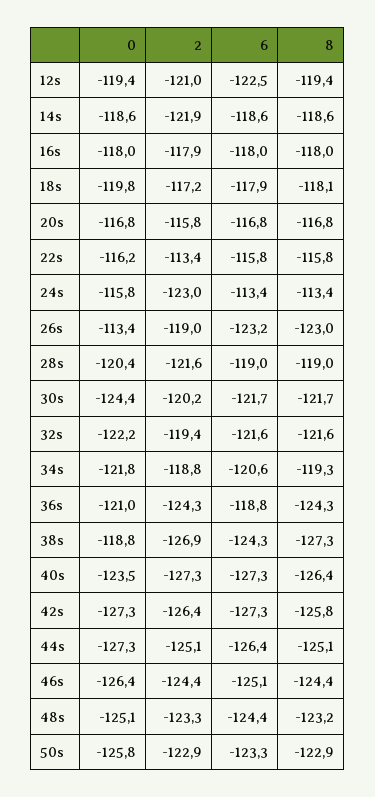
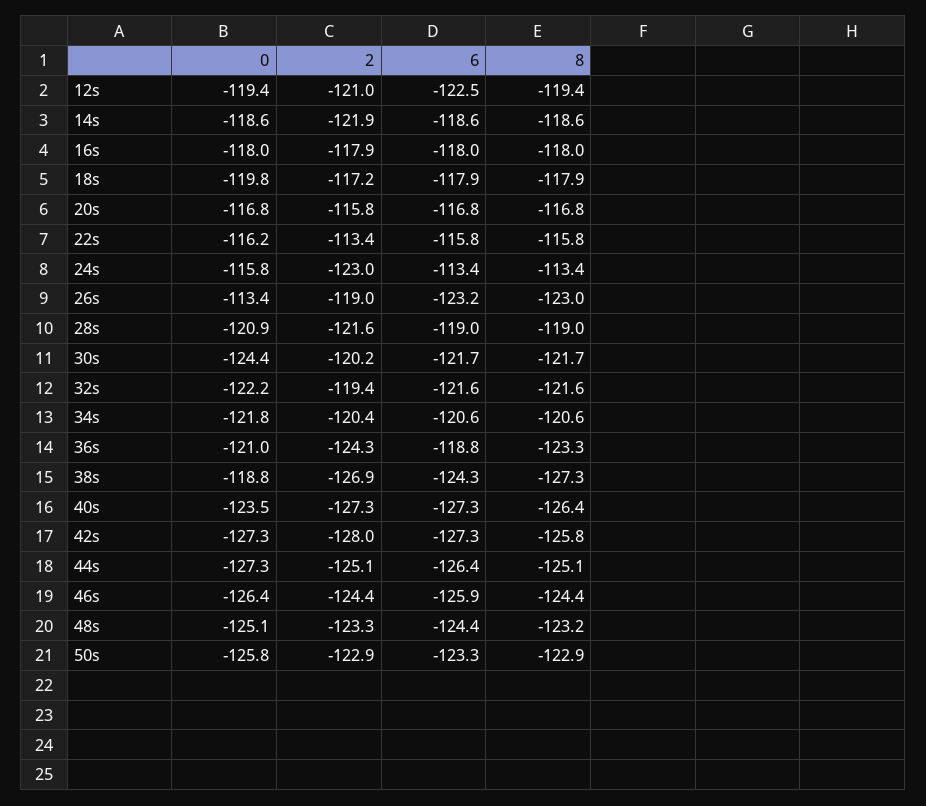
8, 18s: -118.1 -> -117.9
0, 28s: -120.4 -> -120.9
2, 34s: -118.8 -> -120.4
8, 34s: -119.3 -> -120.6
8, 36s: -124.3 -> -123.3
2, 42s: -126.4 -> -128
6, 46s: -125.1 -> -125.9

